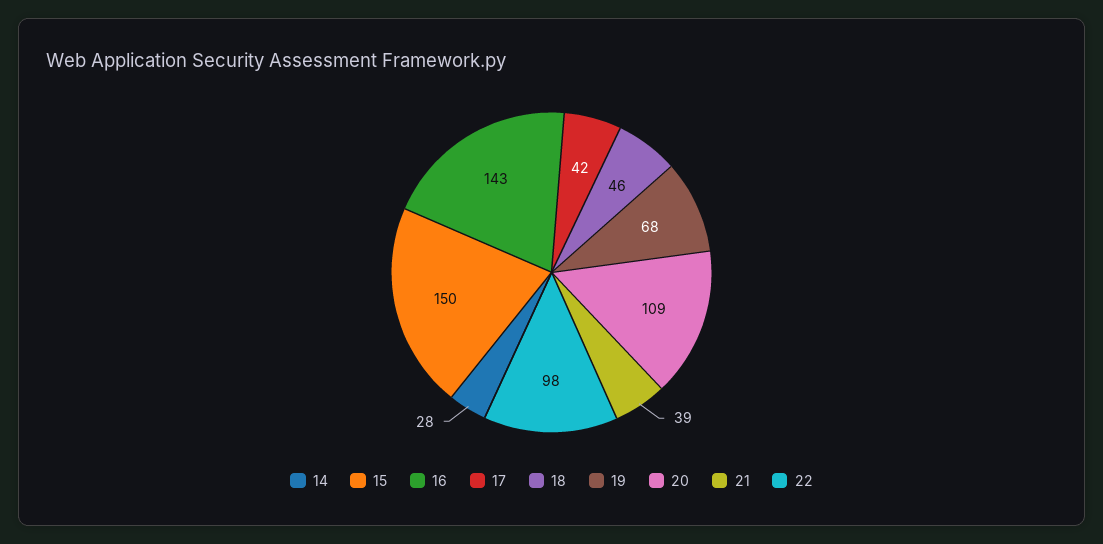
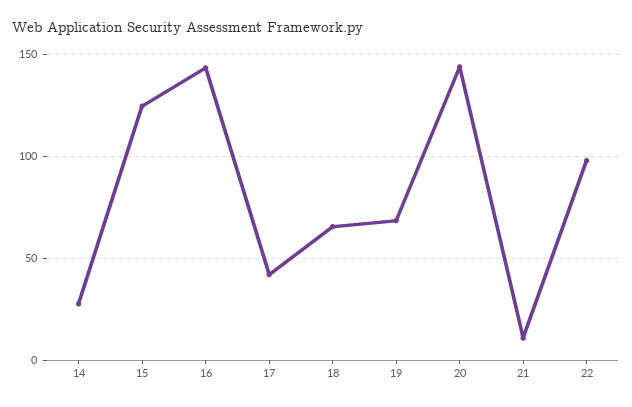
15: 150 -> 125
18: 46 -> 65
20: 109 -> 145
21: 39 -> 10

